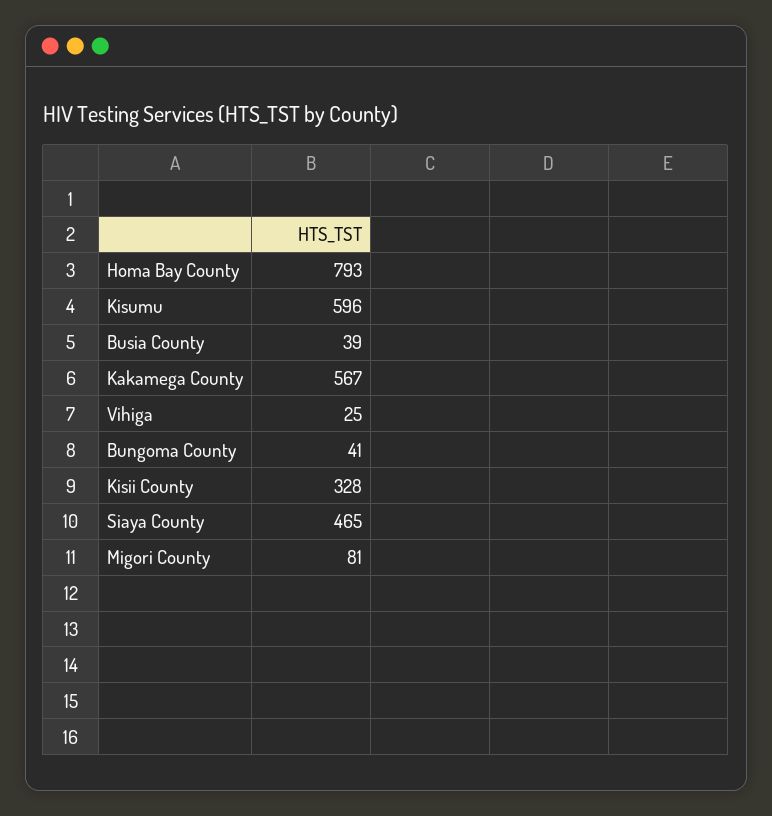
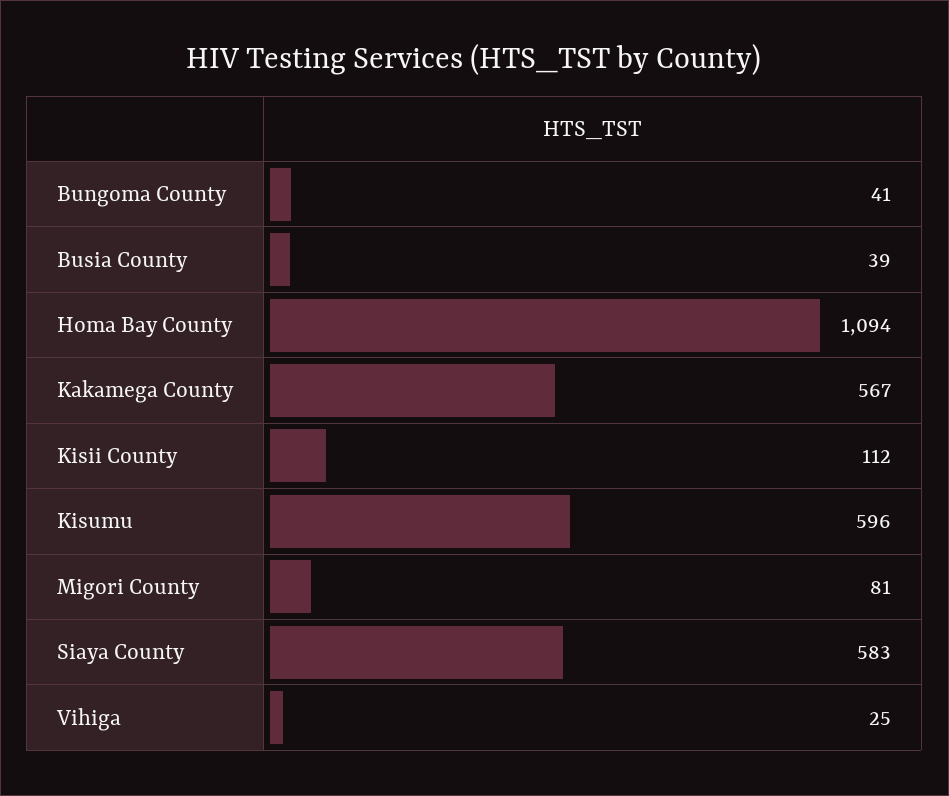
Homa Bay County: 793 -> 1094
Kisii County: 328 -> 112
Siaya County: 465 -> 583

